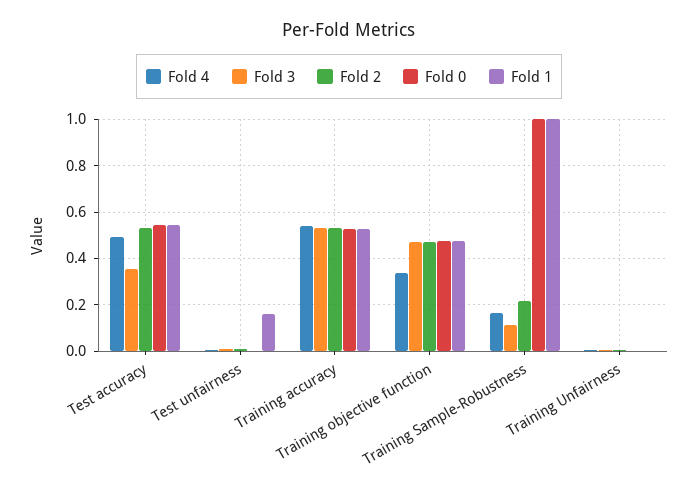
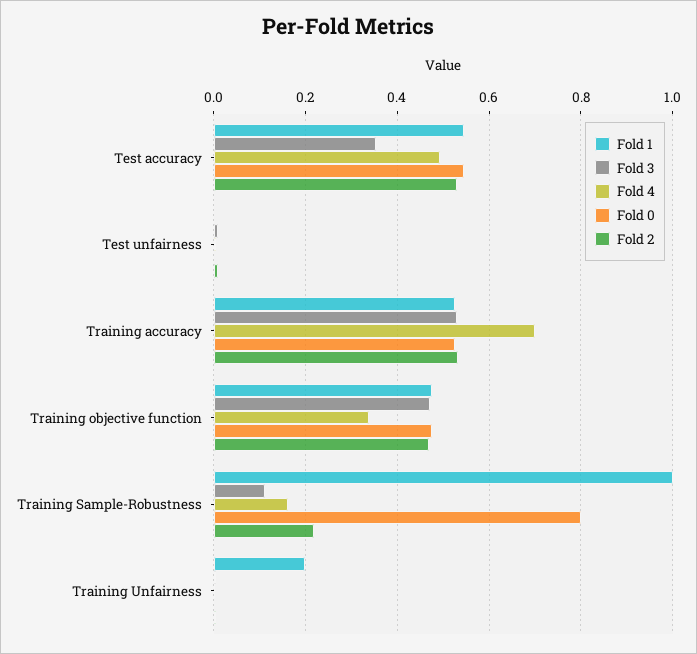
Fold 1, Test unfairness: 0.15 -> 0
Fold 4, Training accuracy: 0.55 -> 0.7
Fold 0, Training Sample-Robustness: 1 -> 0.8
Fold 1, Training Unfairness: 0 -> 0.2

